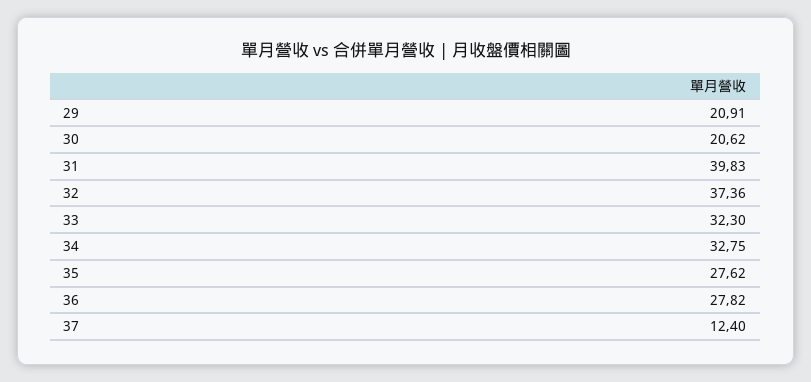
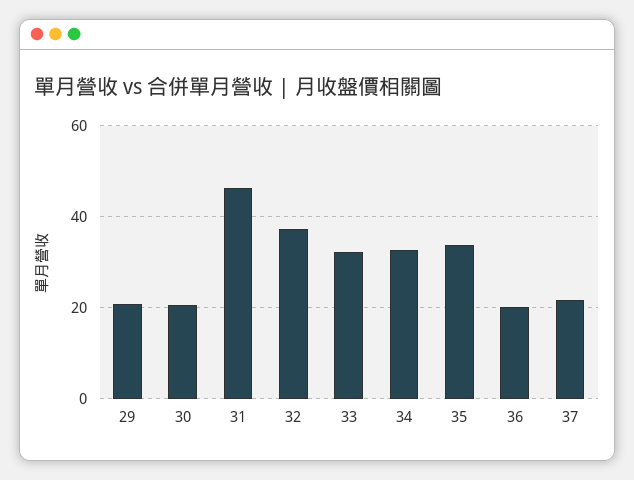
31: 39.83 -> 46
35: 27.62 -> 34
36: 27.82 -> 20
37: 12.4 -> 22

